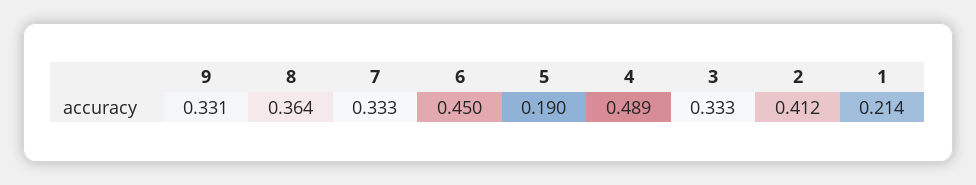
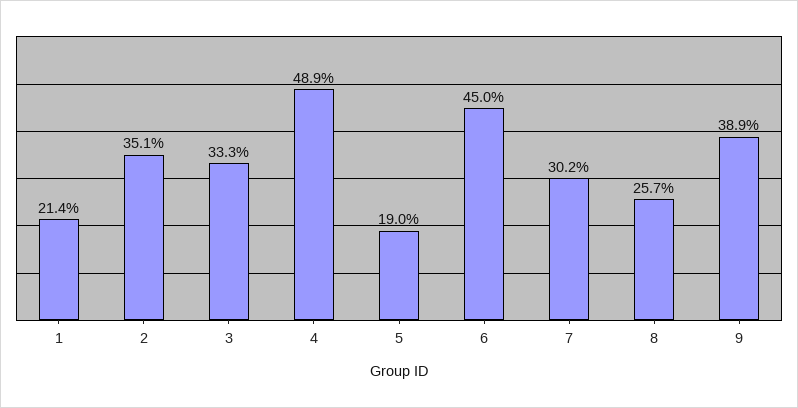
9: 0.331 -> 0.389
8: 0.364 -> 0.257
7: 0.333 -> 0.302
2: 0.412 -> 0.351

